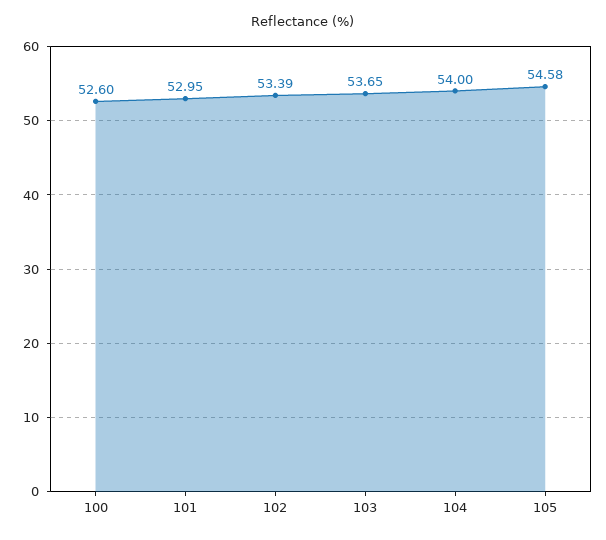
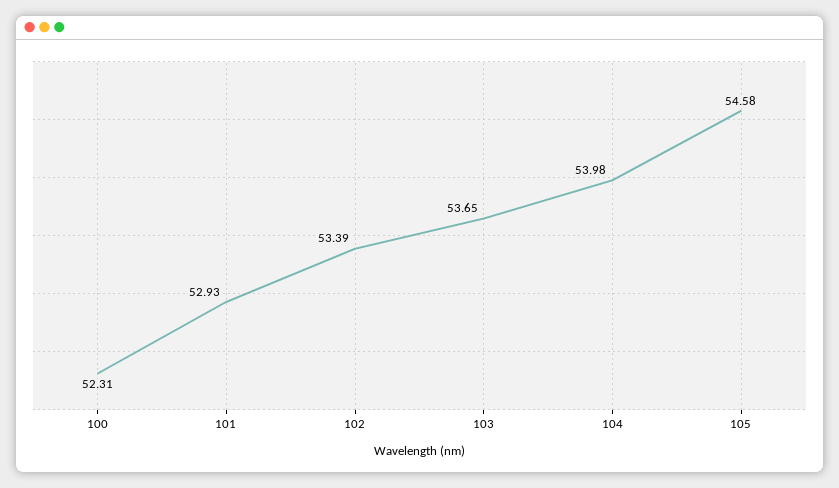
100: 52.6 -> 52.31
101: 52.95 -> 52.93
104: 54 -> 53.98

